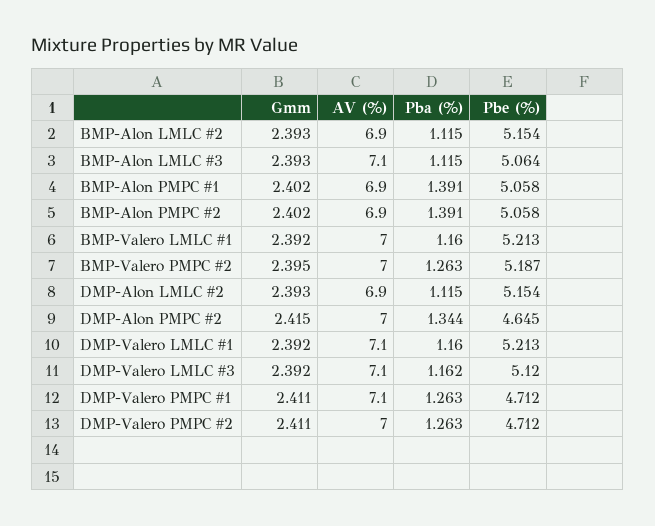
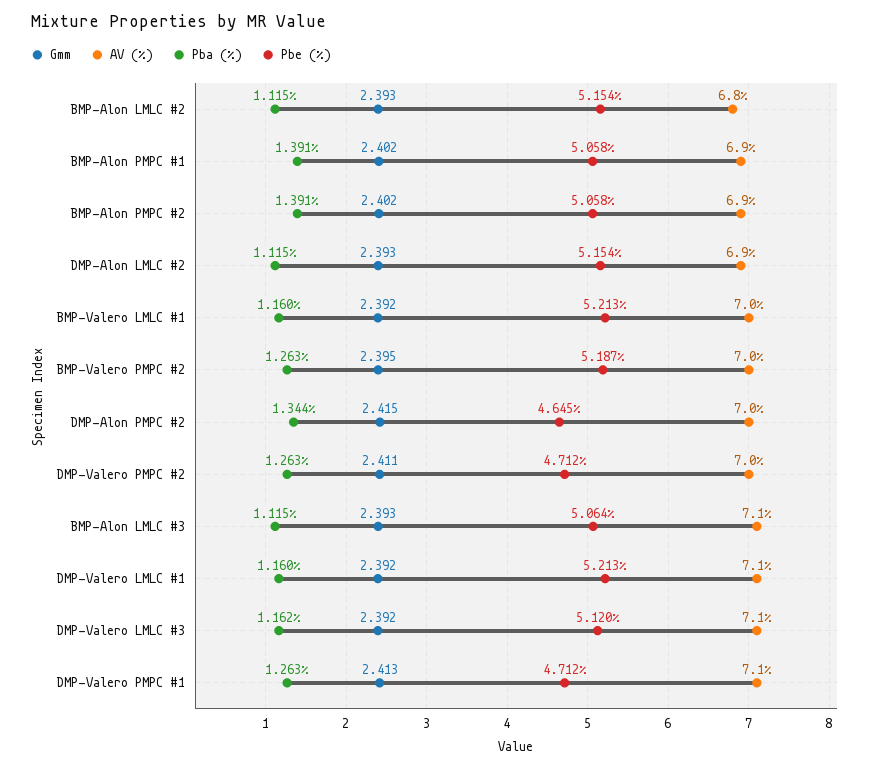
AV (%), BMP-Alon LMLC #2: 6.9 -> 6.8
Gmm, DMP-Valero PMPC #1: 2.411 -> 2.413

